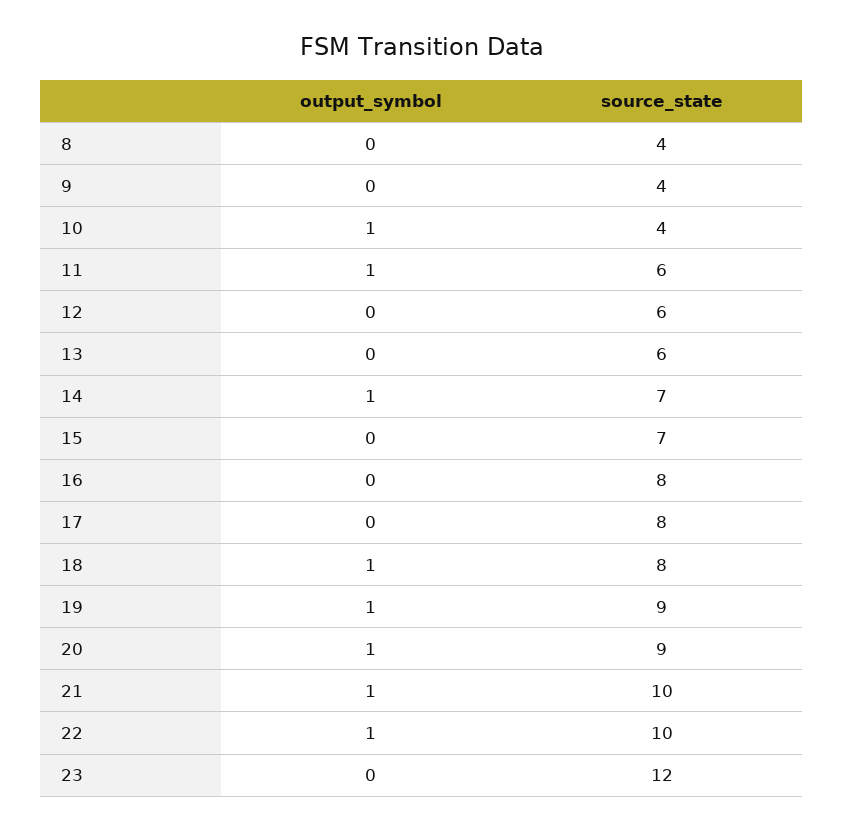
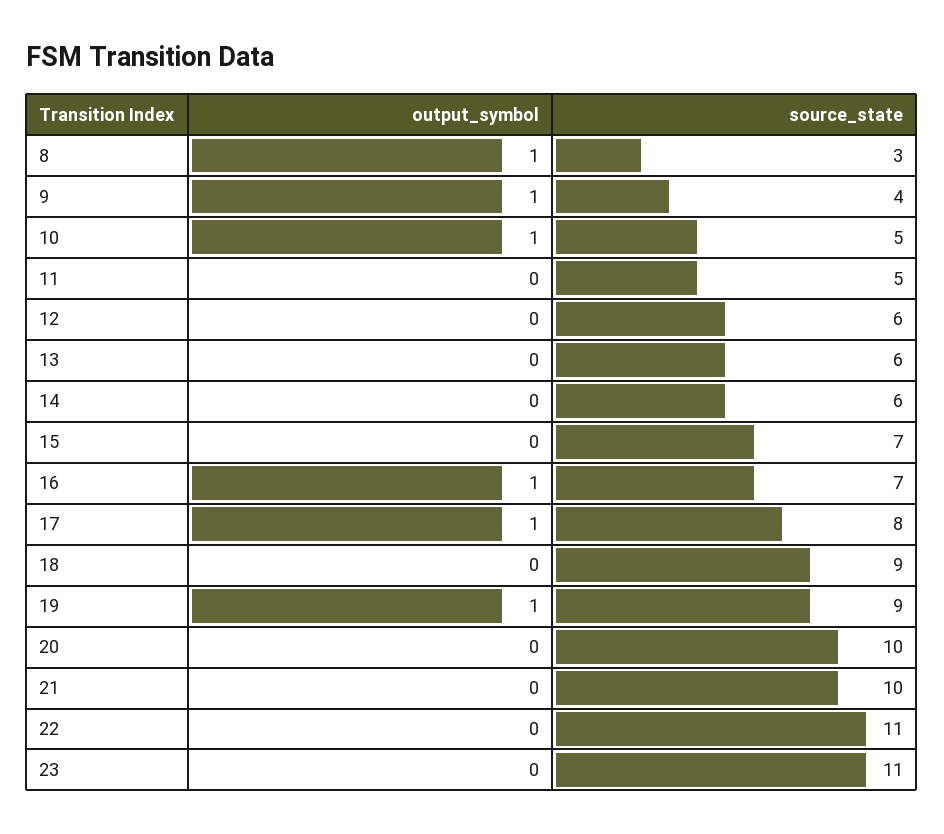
output_symbol, 8: 0 -> 1
source_state, 8: 4 -> 3
output_symbol, 9: 0 -> 1
source_state, 10: 4 -> 5
output_symbol, 11: 1 -> 0
source_state, 11: 6 -> 5
output_symbol, 14: 1 -> 0
source_state, 14: 7 -> 6
output_symbol, 16: 0 -> 1
source_state, 16: 8 -> 7
output_symbol, 17: 0 -> 1
output_symbol, 18: 1 -> 0
source_state, 18: 8 -> 9
output_symbol, 20: 1 -> 0
source_state, 20: 9 -> 10
output_symbol, 21: 1 -> 0
output_symbol, 22: 1 -> 0
source_state, 22: 10 -> 11
source_state, 23: 12 -> 11

